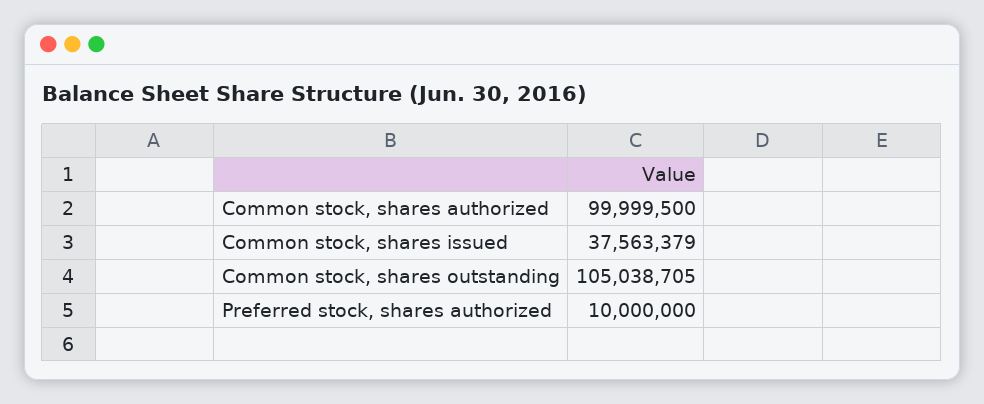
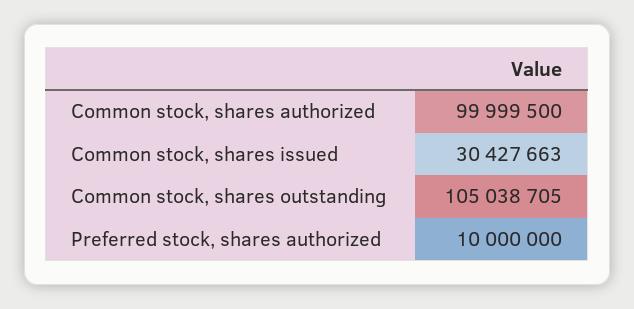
Common stock, shares issued: 37563379 -> 30427663

